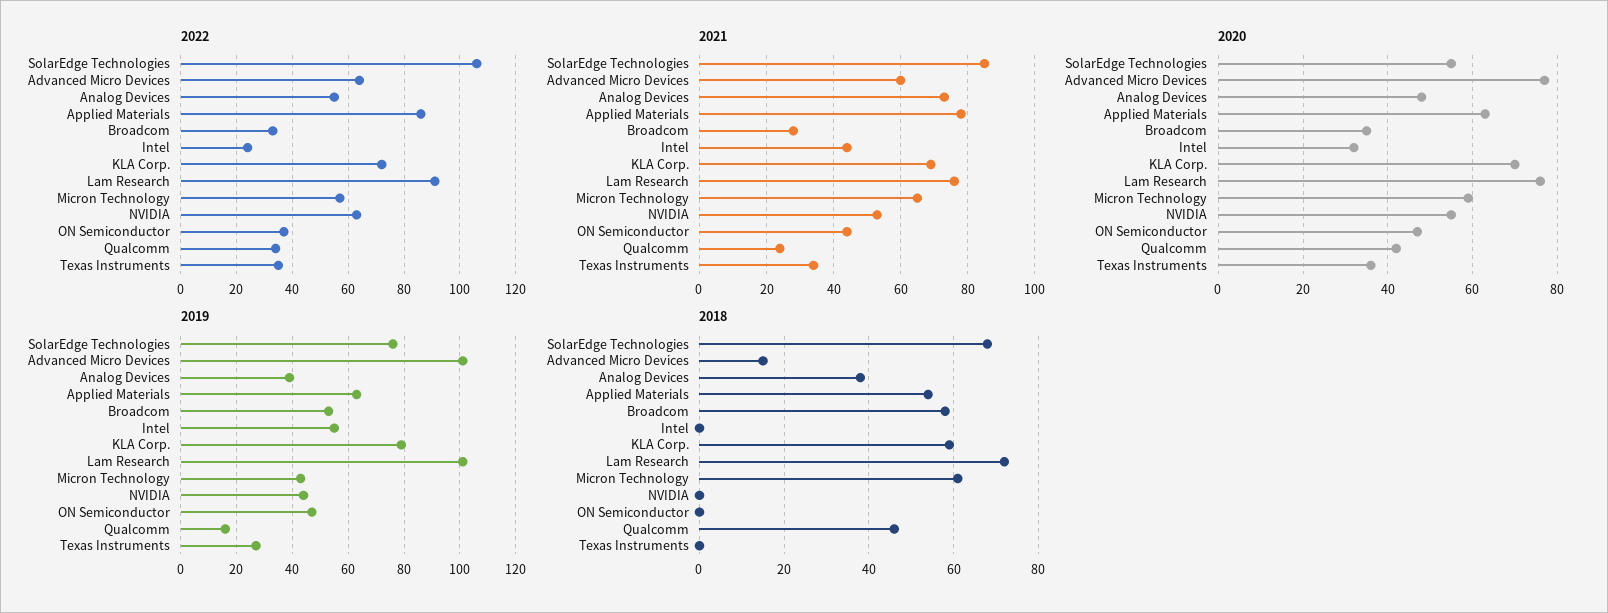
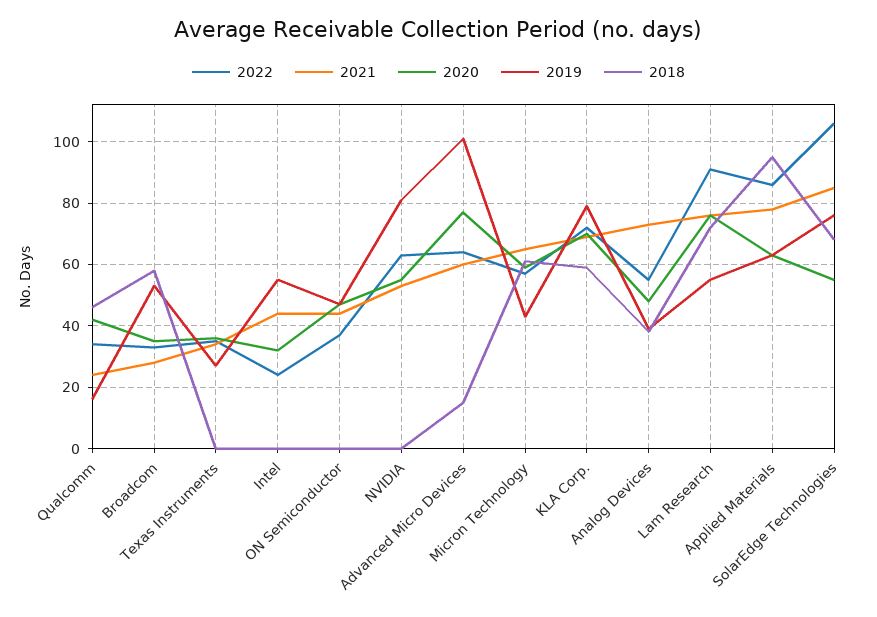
2019, Lam Research: 100 -> 55
2019, NVIDIA: 45 -> 80
2018, Applied Materials: 55 -> 95

